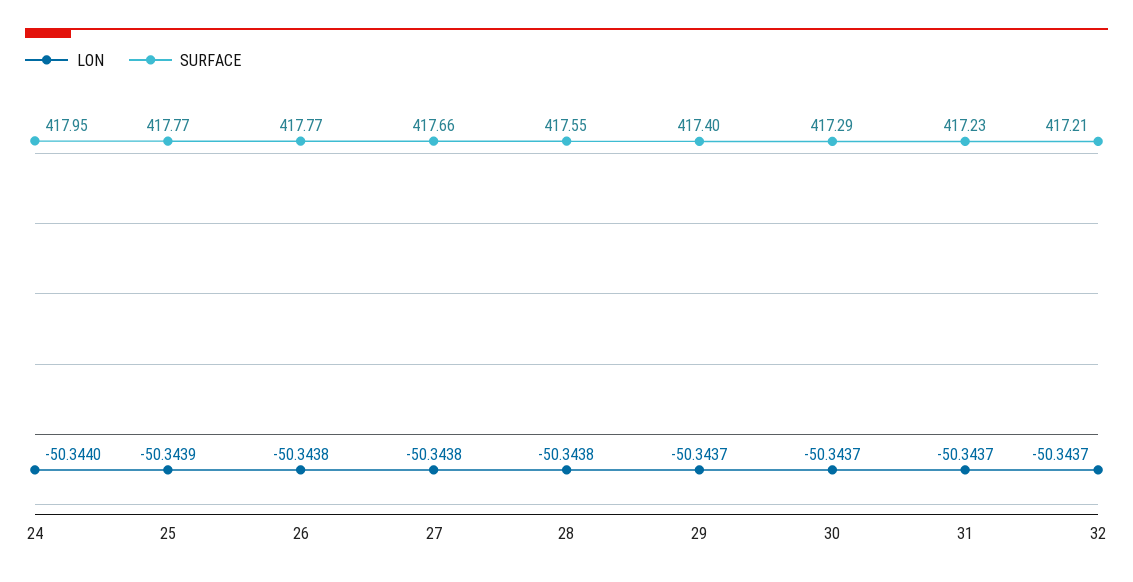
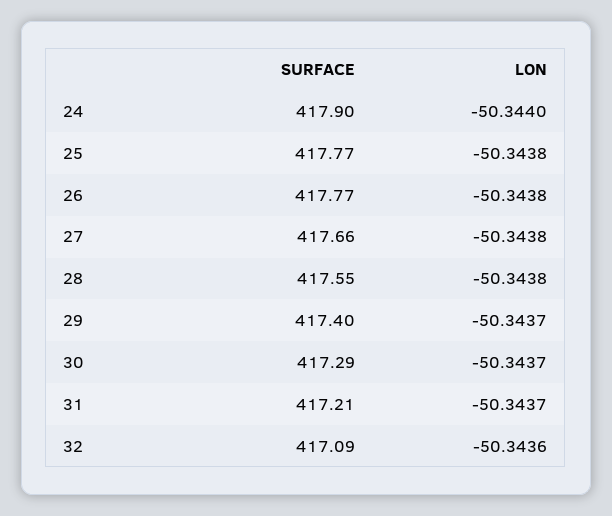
SURFACE, 24: 417.95 -> 417.9
LON, 25: -50.3439 -> -50.3438
SURFACE, 31: 417.23 -> 417.21
LON, 32: -50.3437 -> -50.3436
SURFACE, 32: 417.21 -> 417.09

